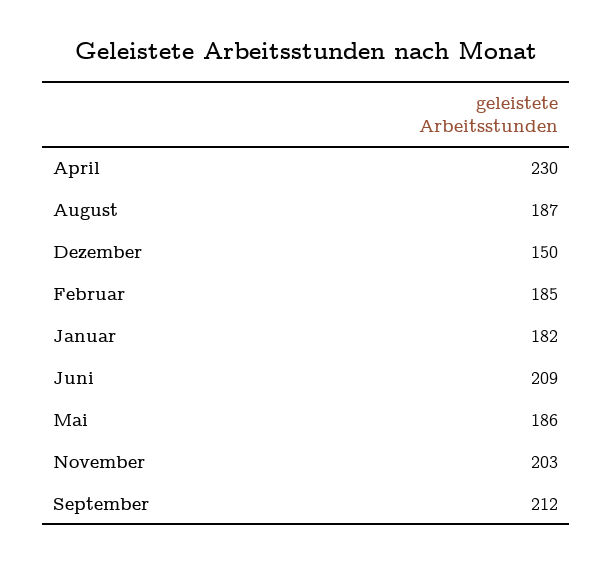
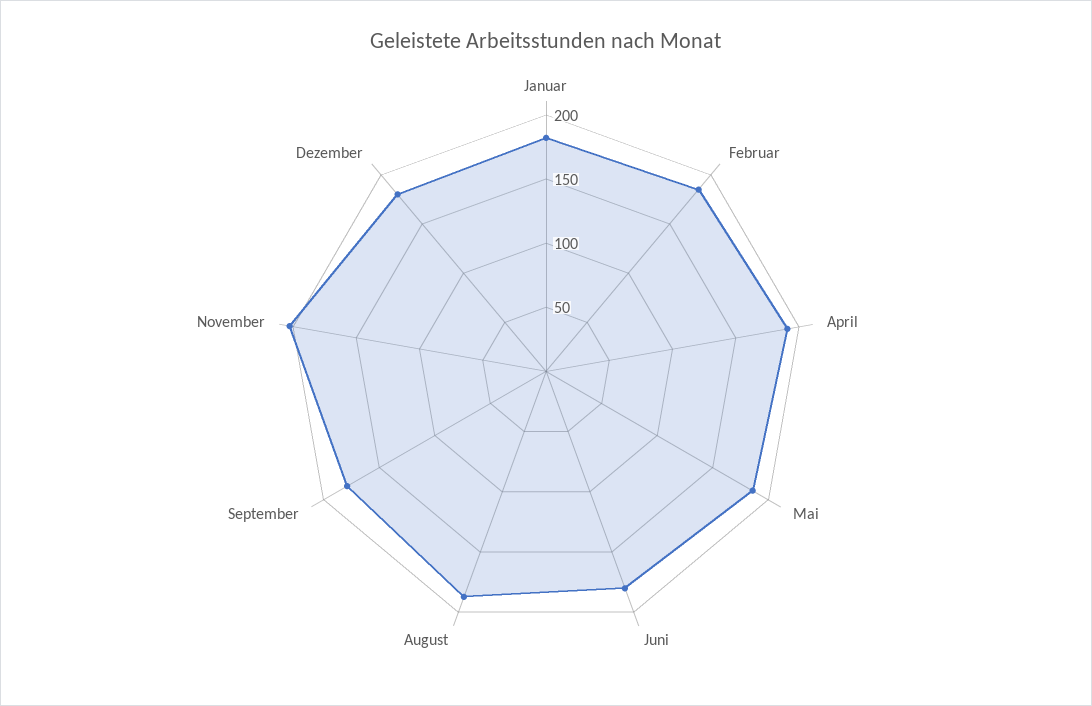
April: 230 -> 190
Dezember: 150 -> 180
Juni: 209 -> 180
September: 212 -> 180

